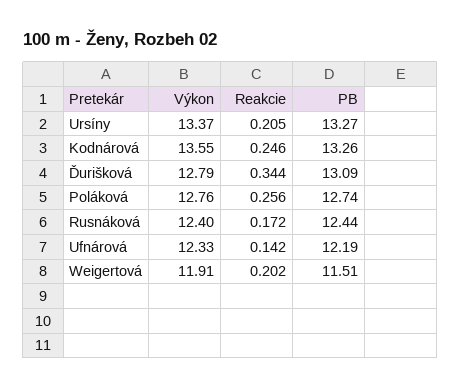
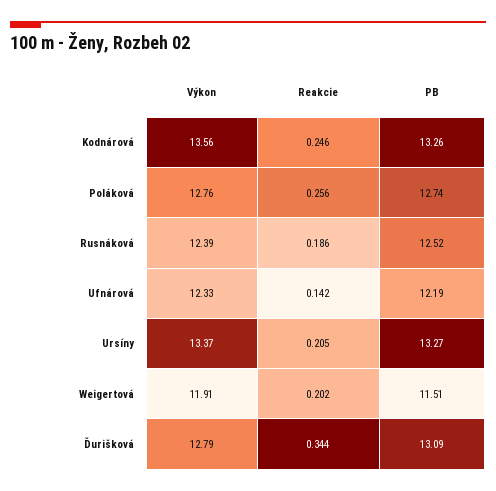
Výkon, Kodnárová: 13.55 -> 13.56
Výkon, Rusnáková: 12.4 -> 12.39
Reakcie, Rusnáková: 0.172 -> 0.186
PB, Rusnáková: 12.44 -> 12.52

